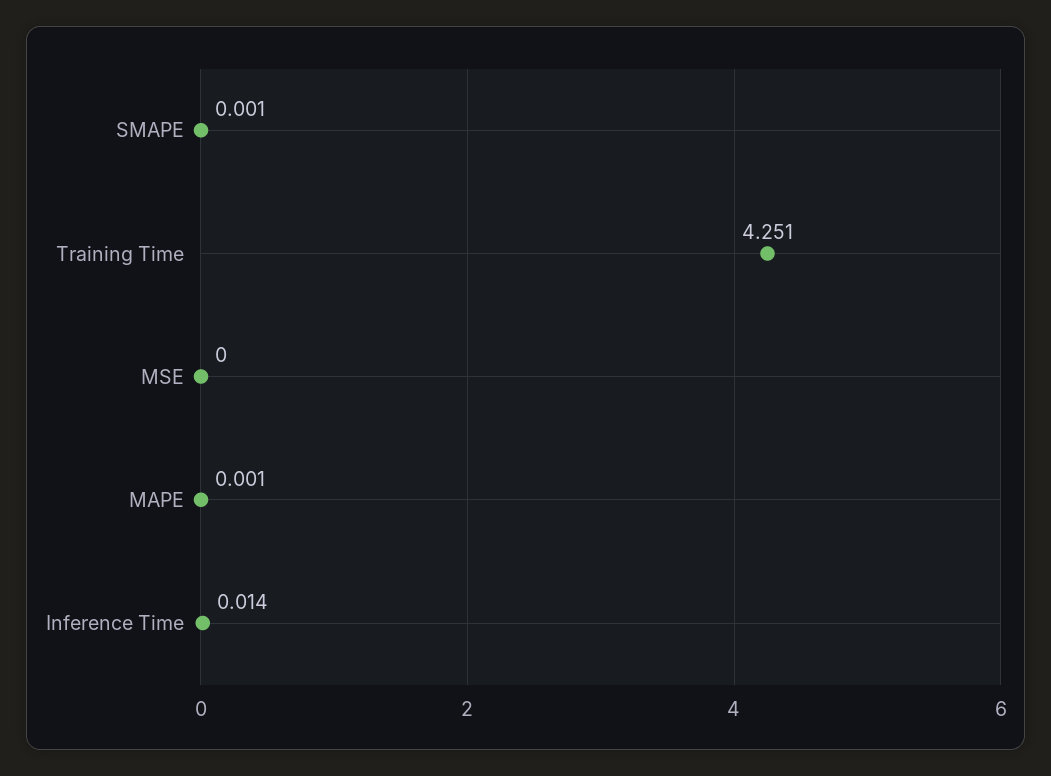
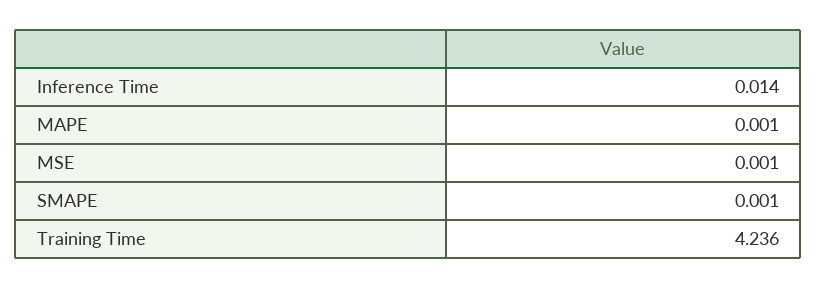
Training Time: 4.251 -> 4.236
MSE: 0 -> 0.001

